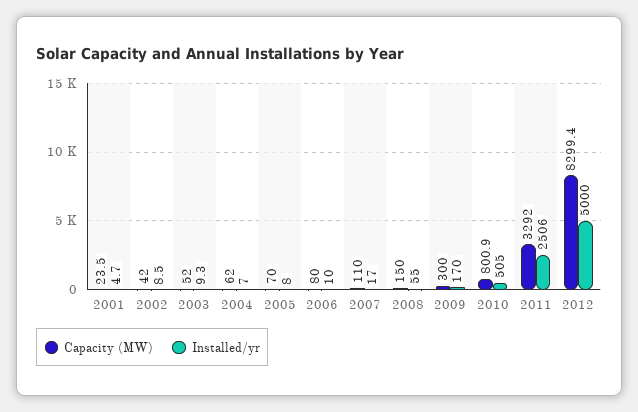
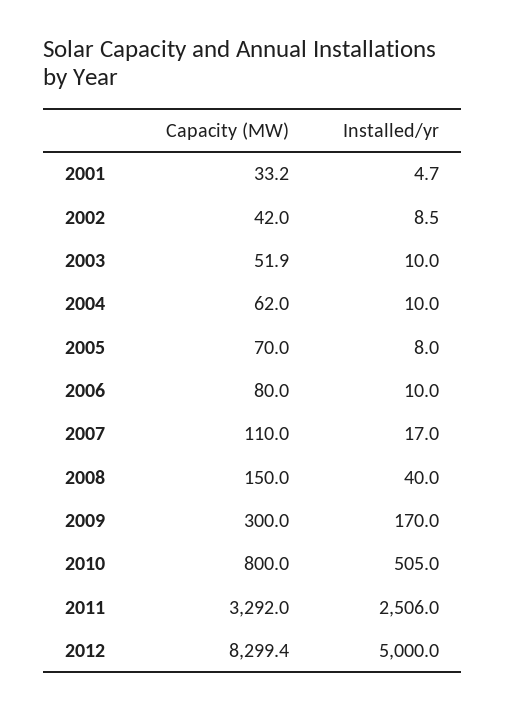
Capacity (MW), 2001: 23.5 -> 33.2
Capacity (MW), 2003: 52 -> 51.9
Installed/yr, 2003: 9.3 -> 10
Installed/yr, 2004: 7 -> 10
Installed/yr, 2008: 55 -> 40
Capacity (MW), 2010: 800.9 -> 800

